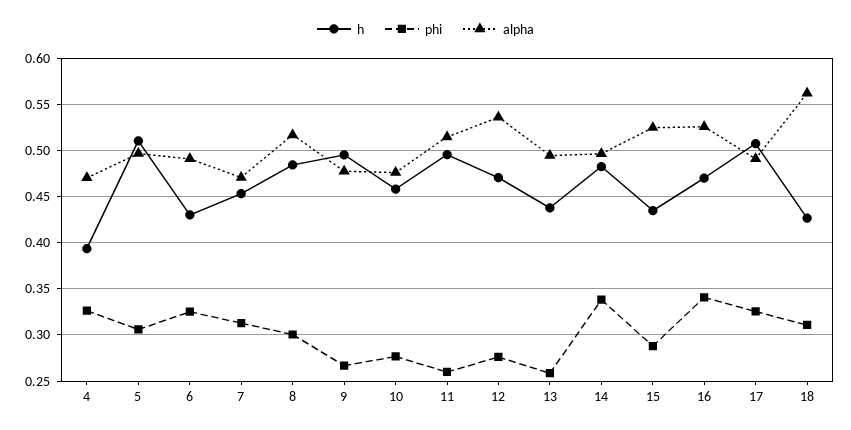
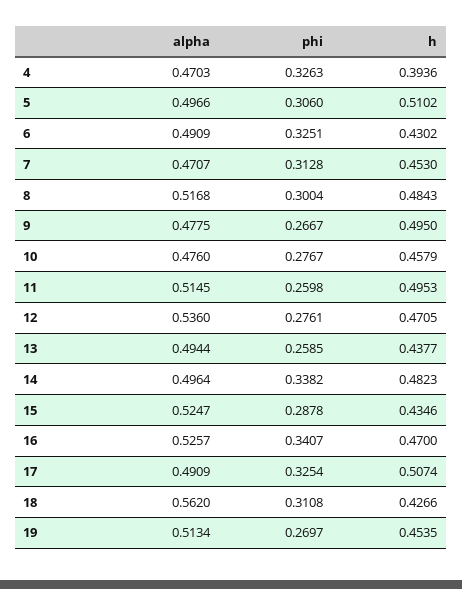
alpha, 19: none -> 0.5134
phi, 19: none -> 0.2697
h, 19: none -> 0.4535

